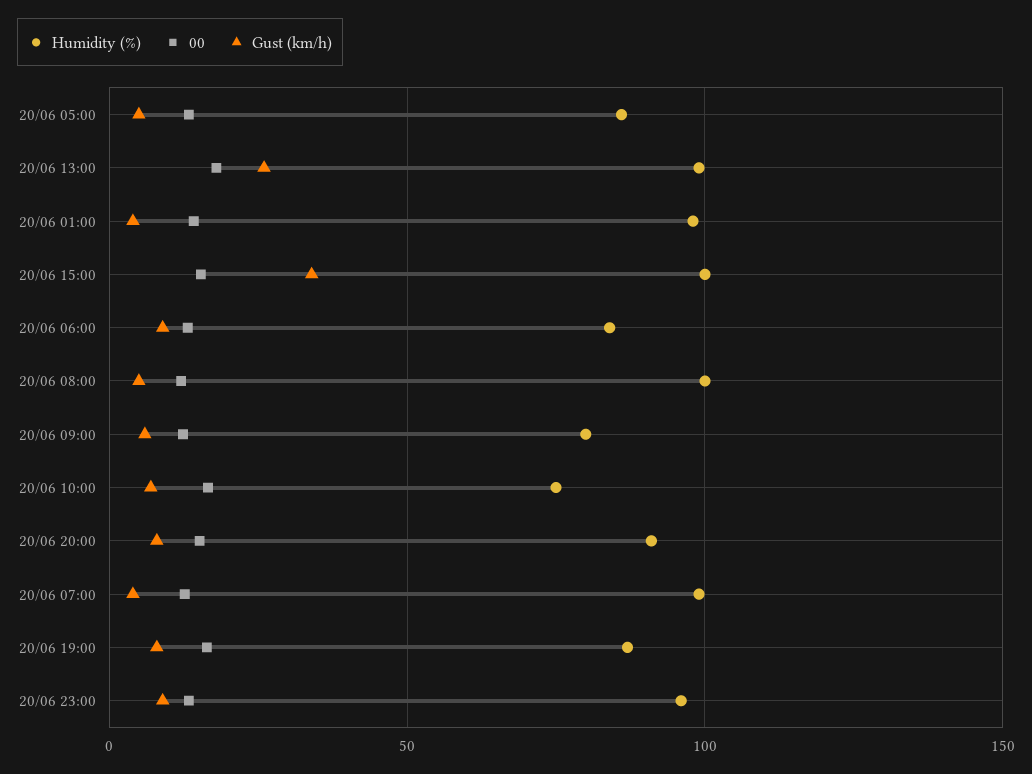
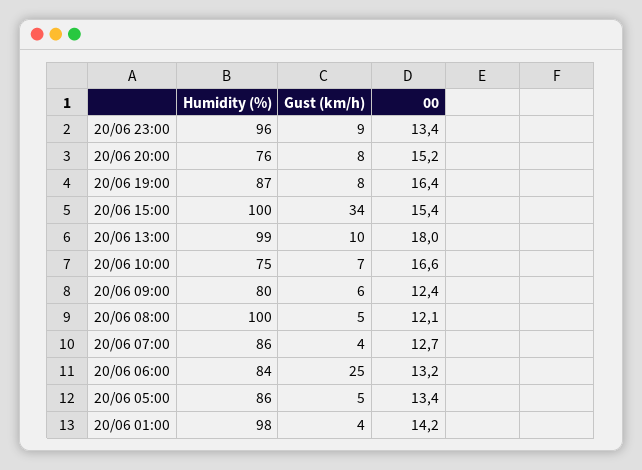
Gust (km/h), 20/06 13:00: 25 -> 10
Gust (km/h), 20/06 06:00: 10 -> 25
Humidity (%), 20/06 20:00: 90 -> 76
Humidity (%), 20/06 07:00: 100 -> 86

